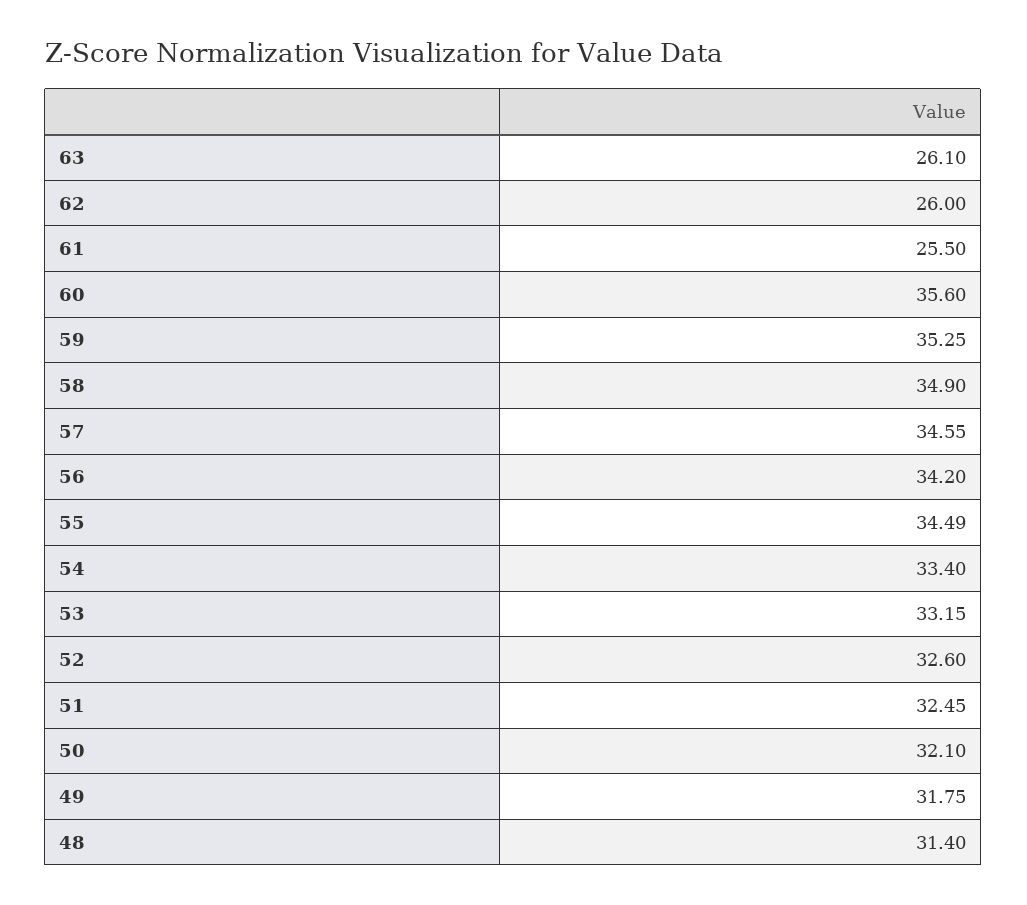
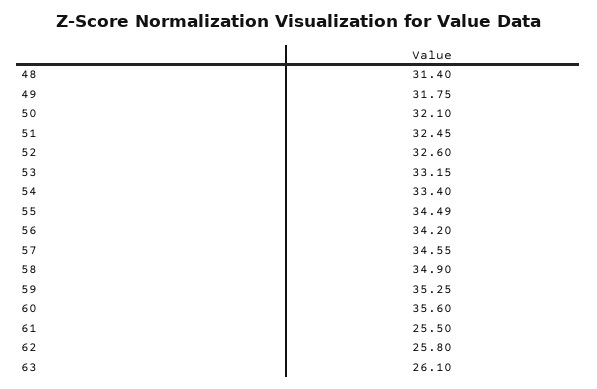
62: 26 -> 25.8

